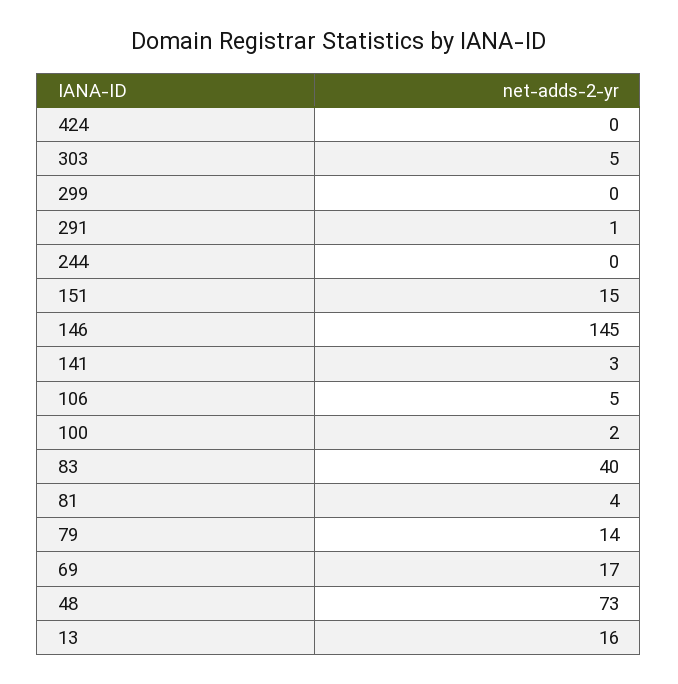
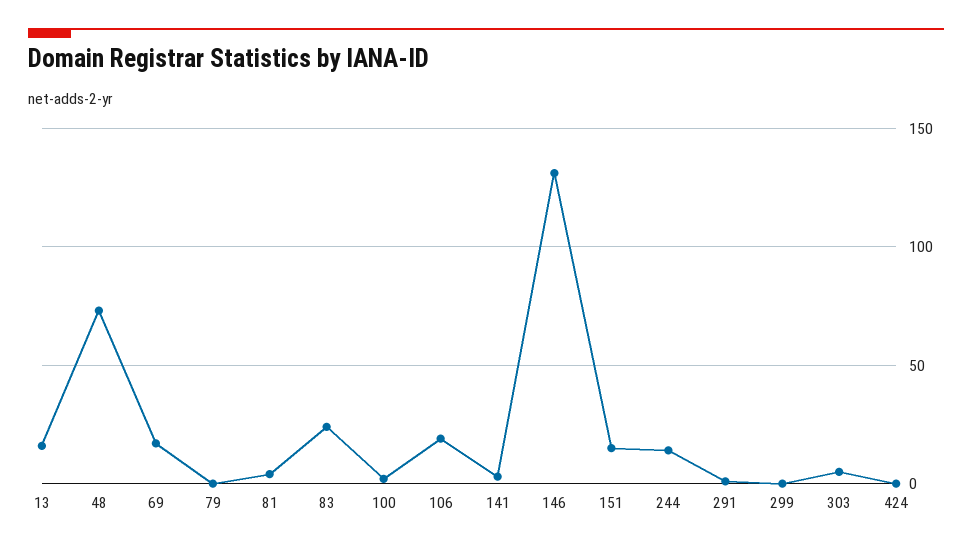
244: 0 -> 15
146: 145 -> 130
106: 5 -> 20
83: 40 -> 25
79: 14 -> 0

